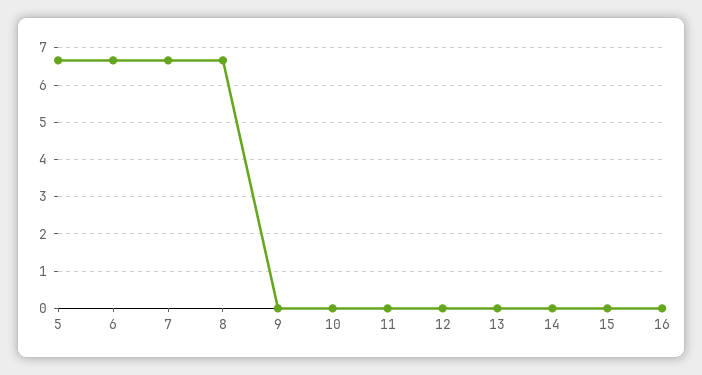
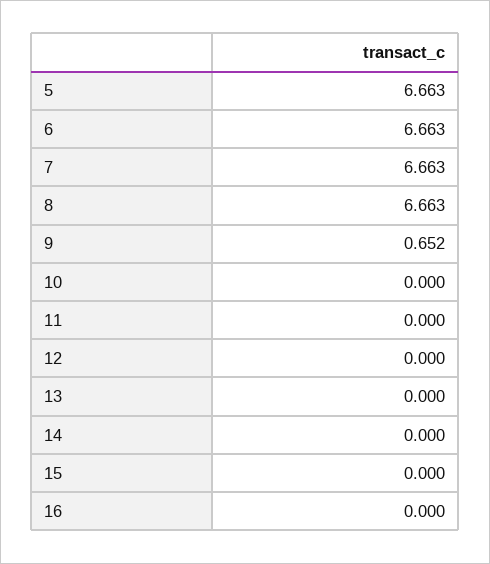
9: 0 -> 0.652

